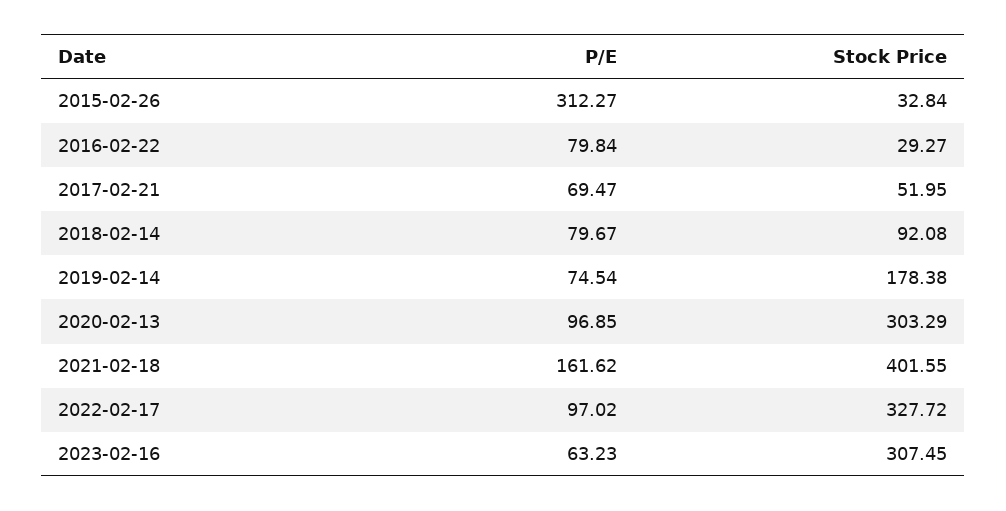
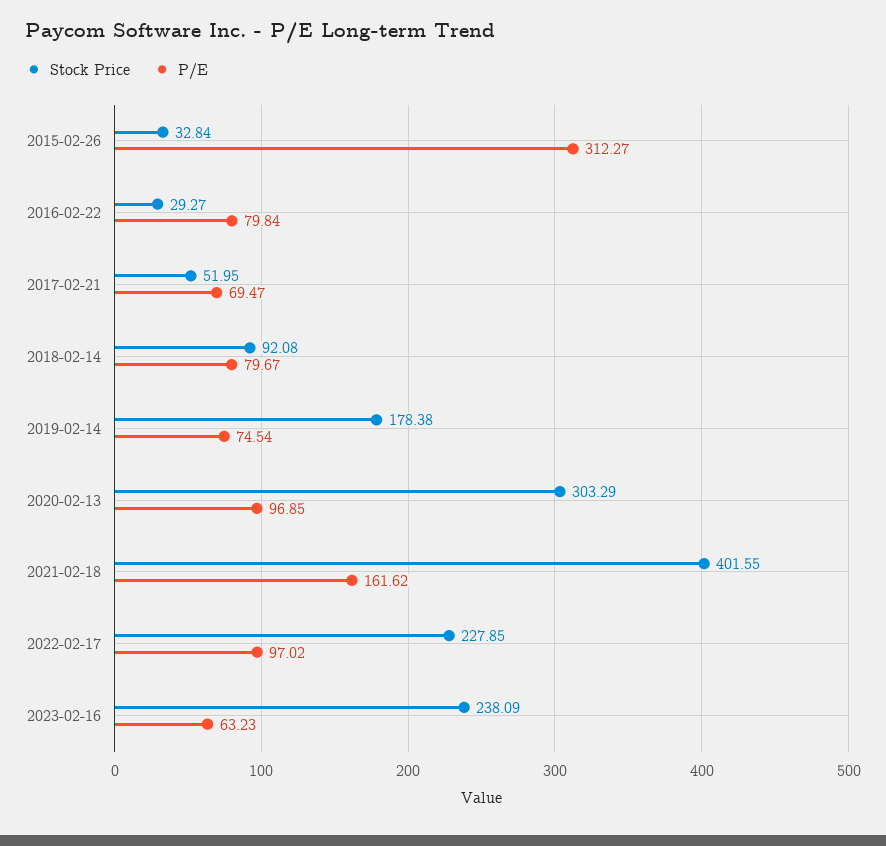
Stock Price, 2022-02-17: 327.72 -> 227.85
Stock Price, 2023-02-16: 307.45 -> 238.09

